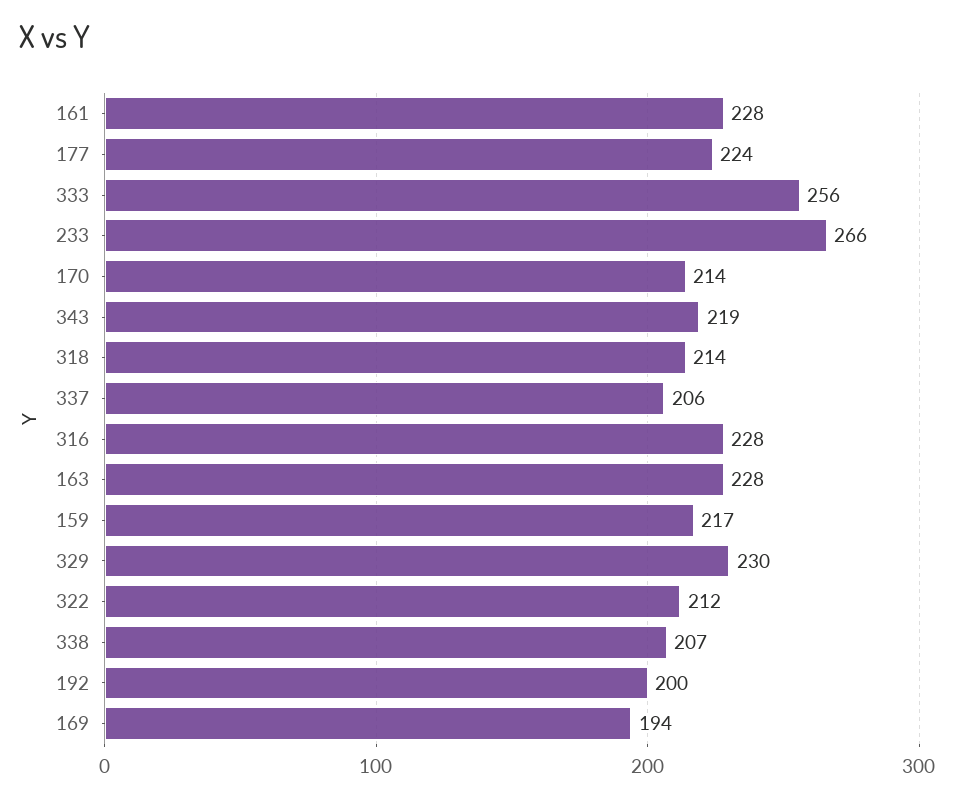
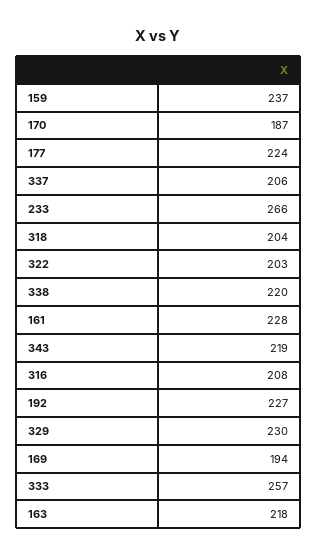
333: 256 -> 257
170: 214 -> 187
318: 214 -> 204
316: 228 -> 208
163: 228 -> 218
159: 217 -> 237
322: 212 -> 203
338: 207 -> 220
192: 200 -> 227

